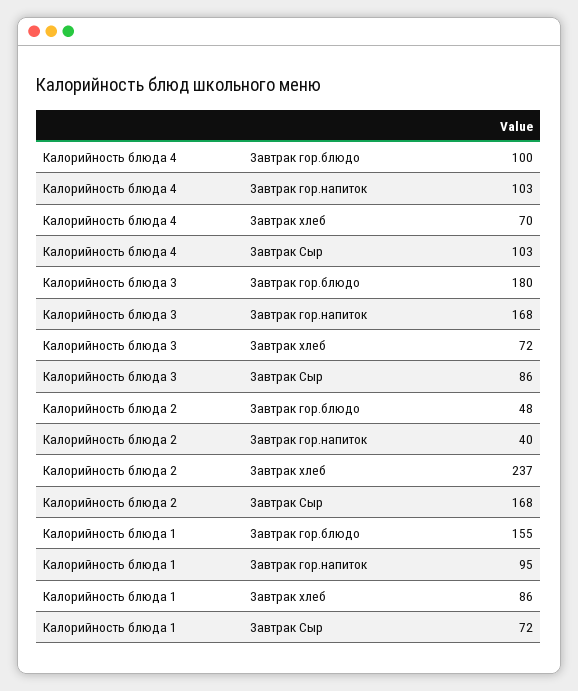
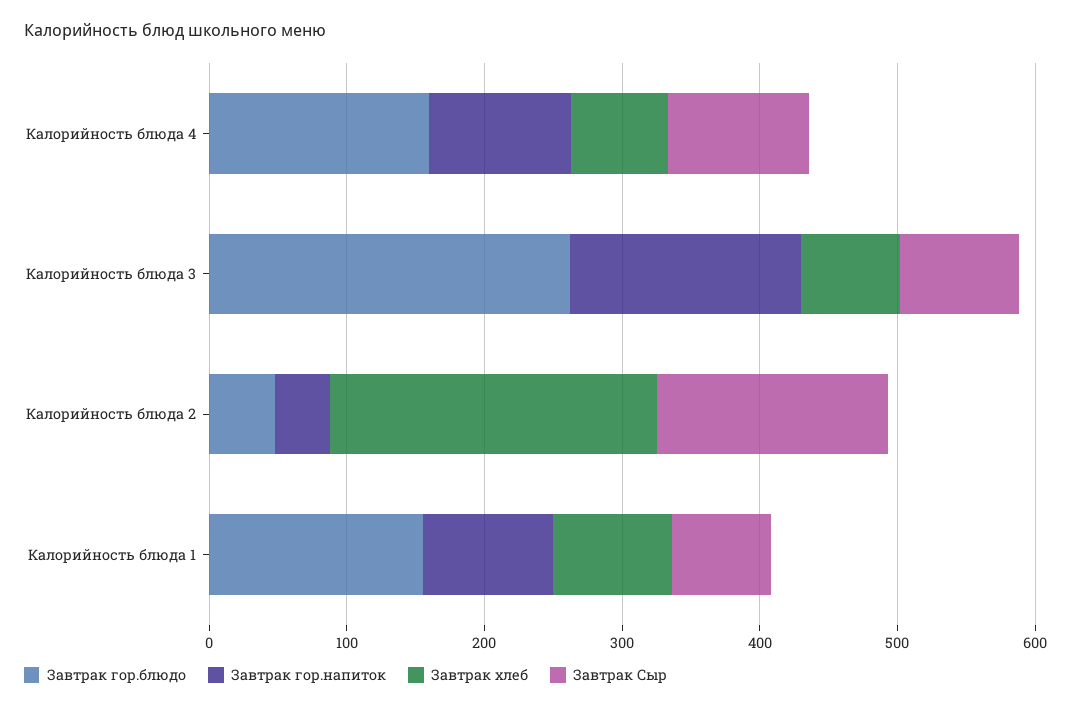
Завтрак гор.блюдо, Калорийность блюда 4: 100 -> 160
Завтрак гор.блюдо, Калорийность блюда 3: 180 -> 260

